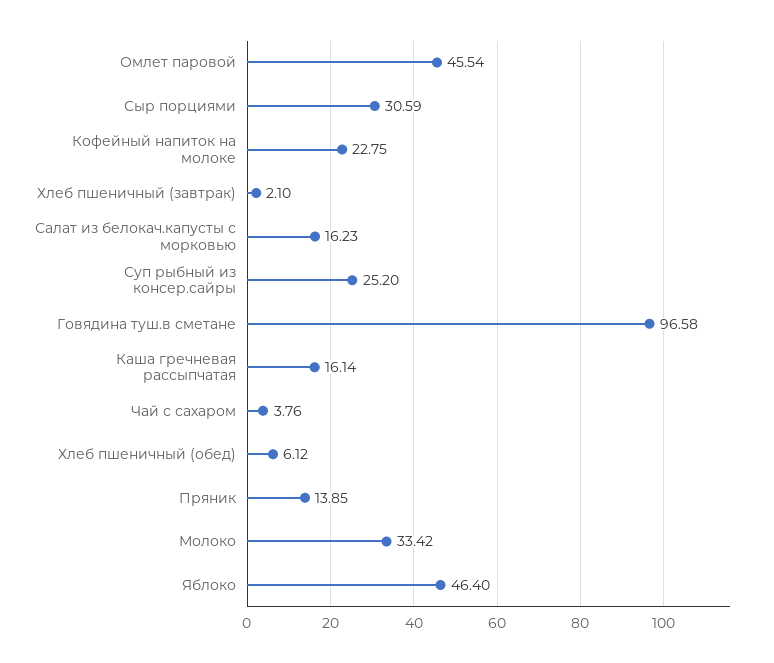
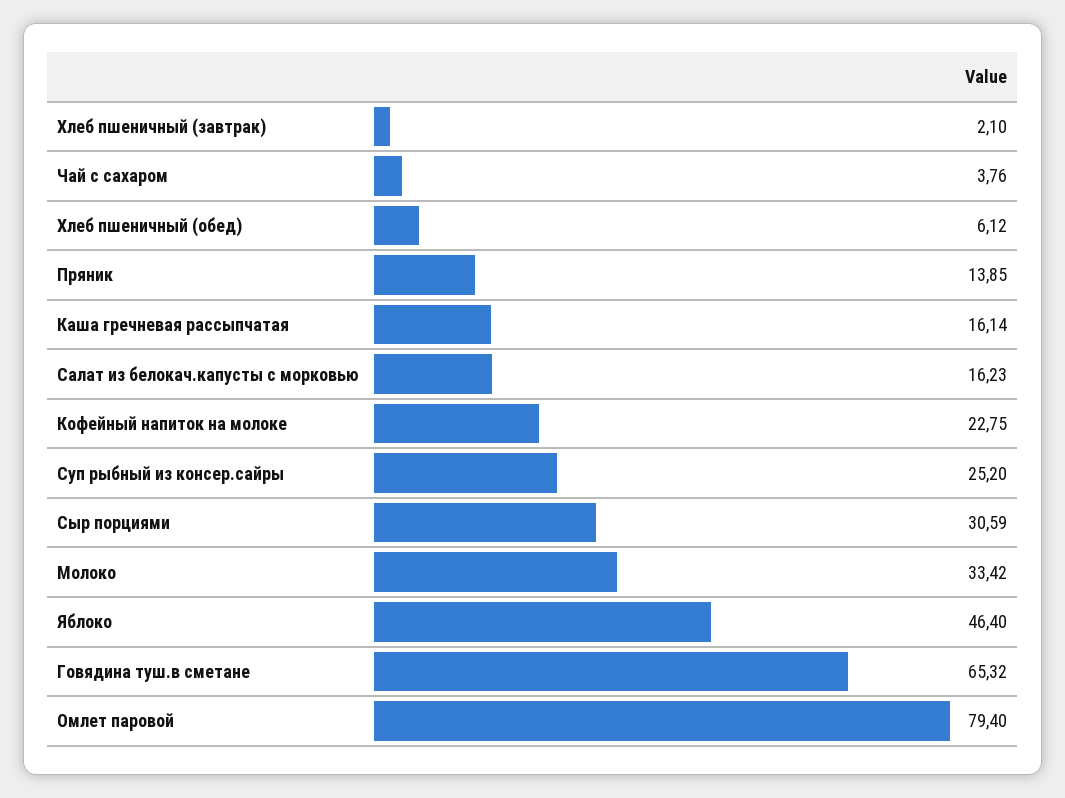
Омлет паровой: 45.54 -> 79.4
Говядина туш.в сметане: 96.58 -> 65.32

